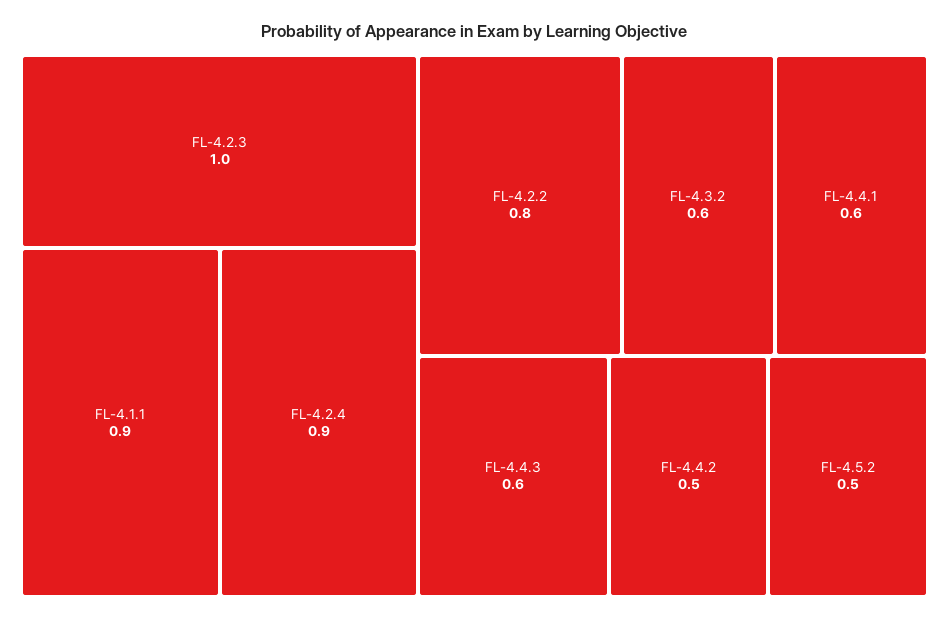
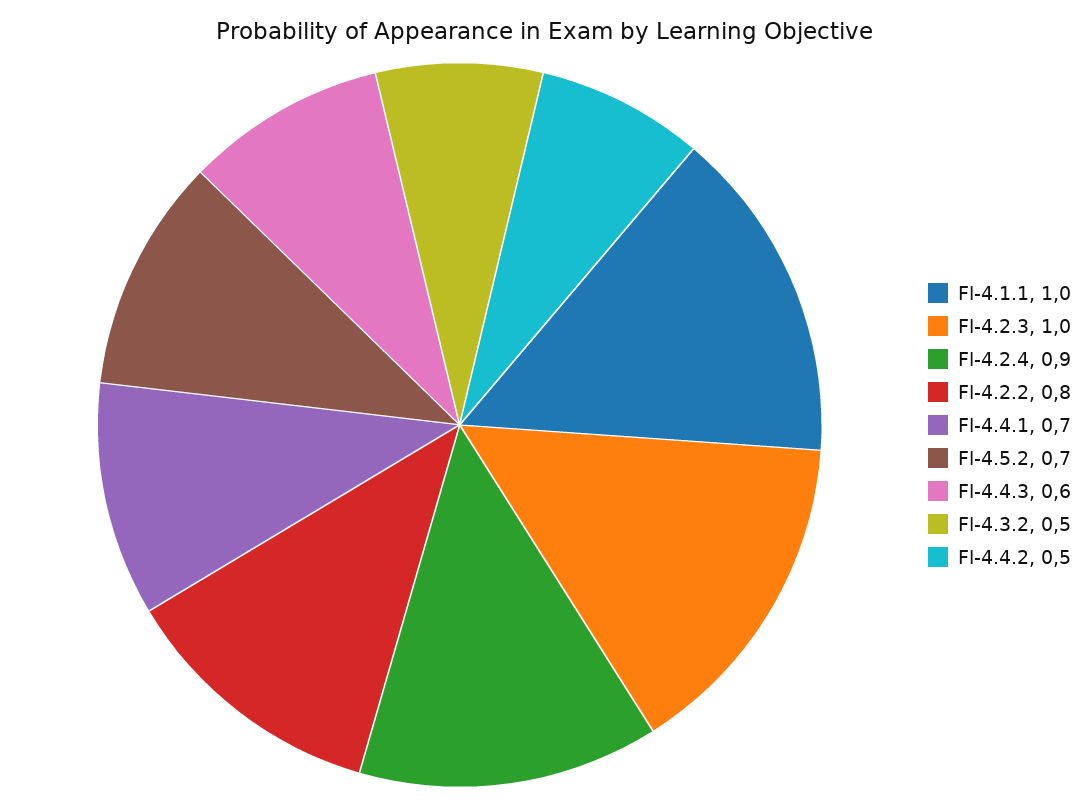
FL-4.1.1: 0.9 -> 1
FL-4.3.2: 0.6 -> 0.5
FL-4.4.1: 0.6 -> 0.7
FL-4.5.2: 0.5 -> 0.7

